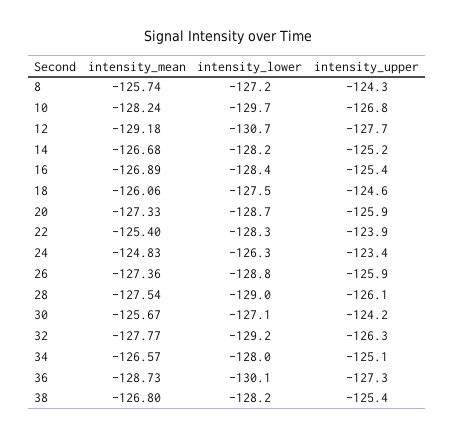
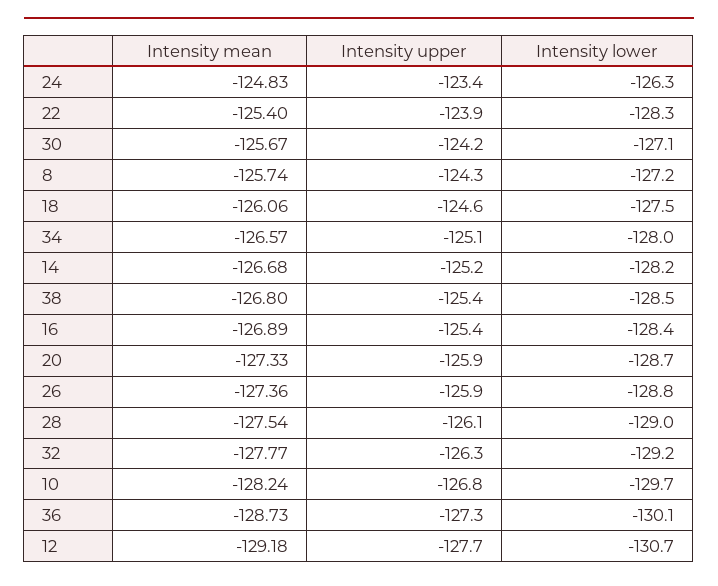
intensity_lower, 38: -128.2 -> -128.5

